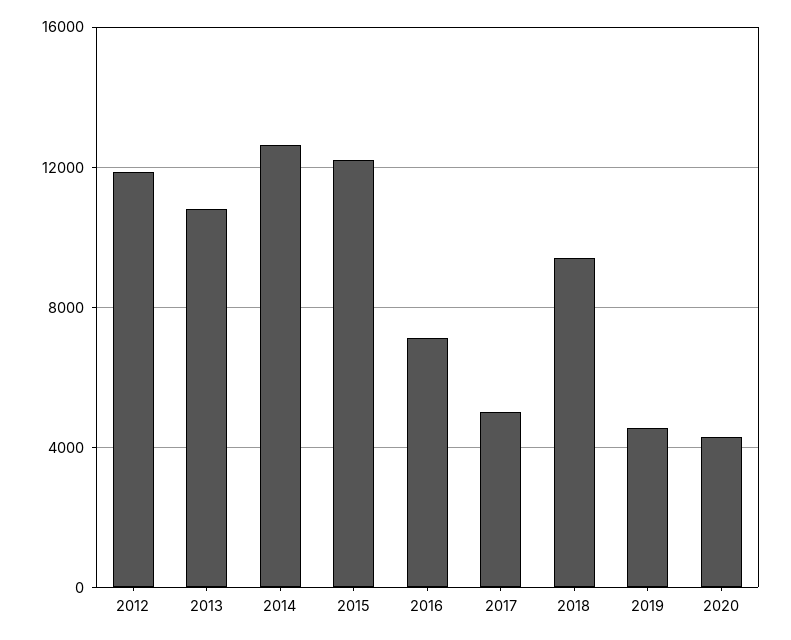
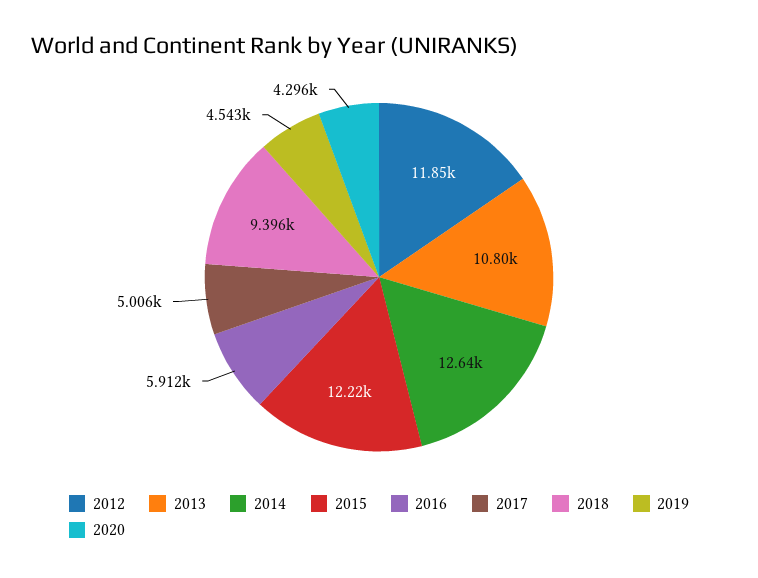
2016: 7000 -> 5912

